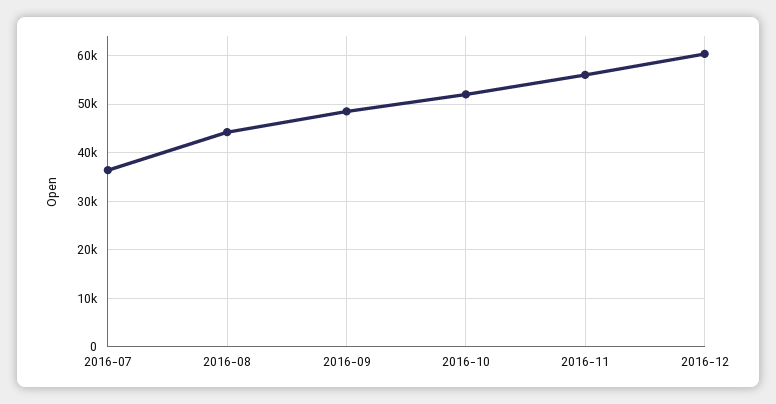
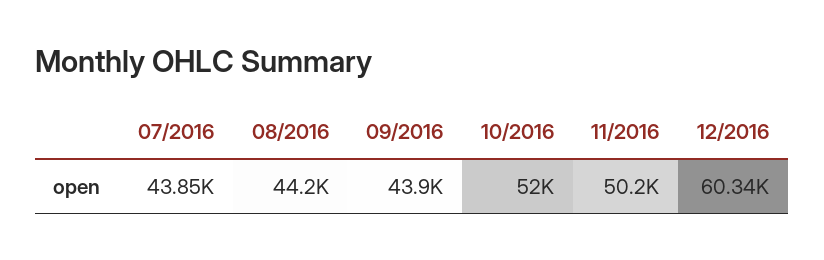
2016-07: 36000 -> 43850
2016-09: 48000 -> 43900
2016-11: 56000 -> 50200

